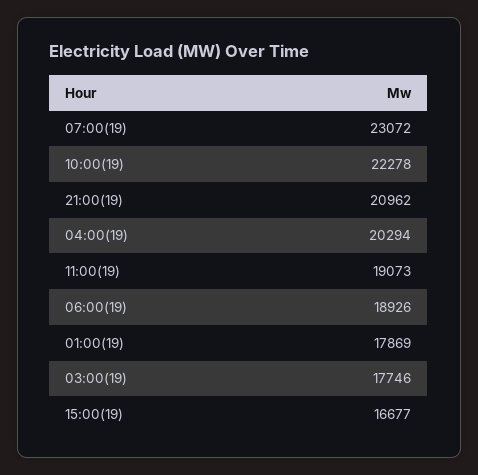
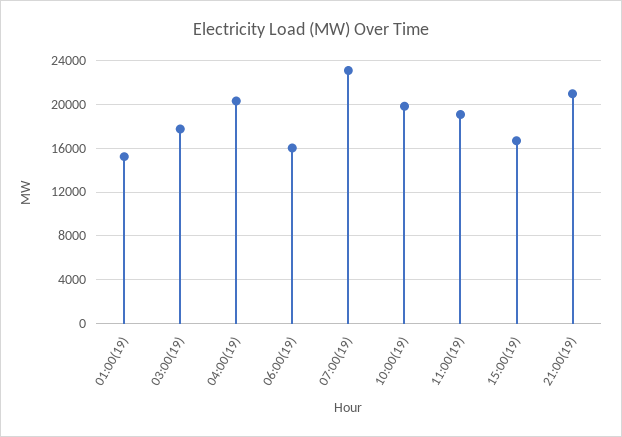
10:00(19): 22278 -> 20000
06:00(19): 18926 -> 16000
01:00(19): 17869 -> 15000

